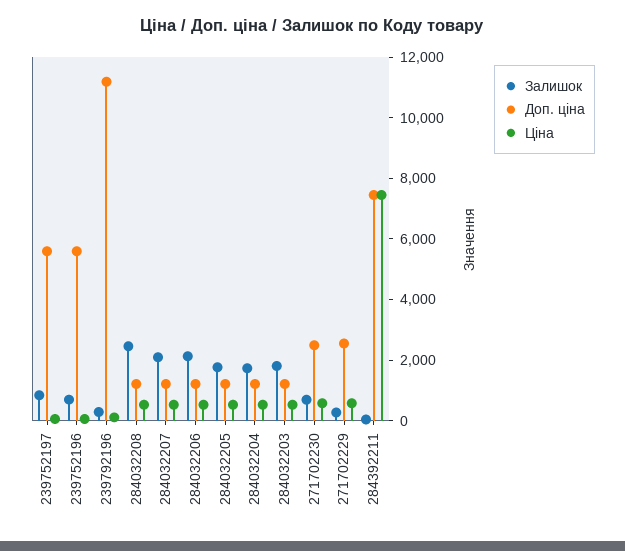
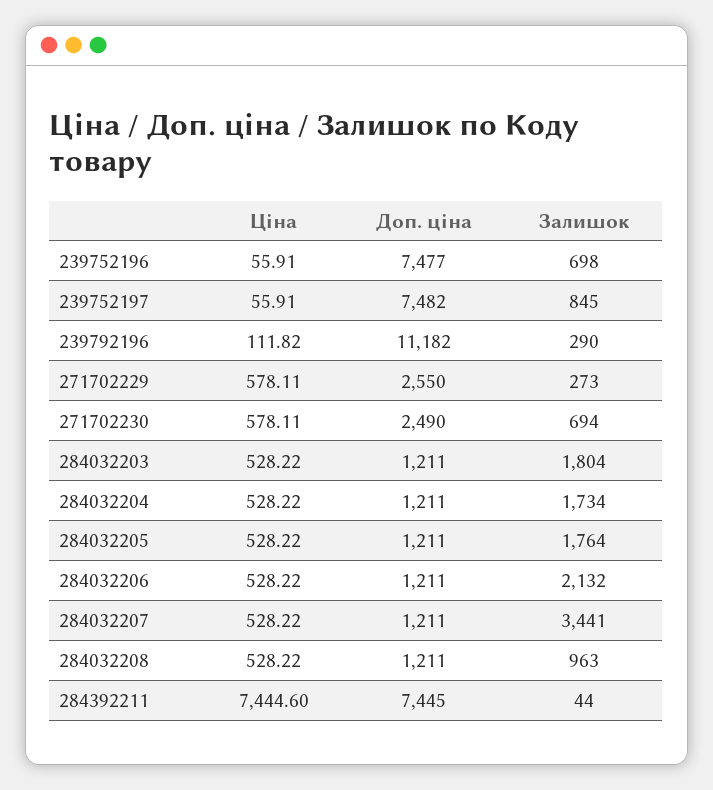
Доп. ціна, 239752197: 5500 -> 7482
Доп. ціна, 239752196: 5500 -> 7477
Залишок, 284032208: 2500 -> 963
Залишок, 284032207: 2000 -> 3441

